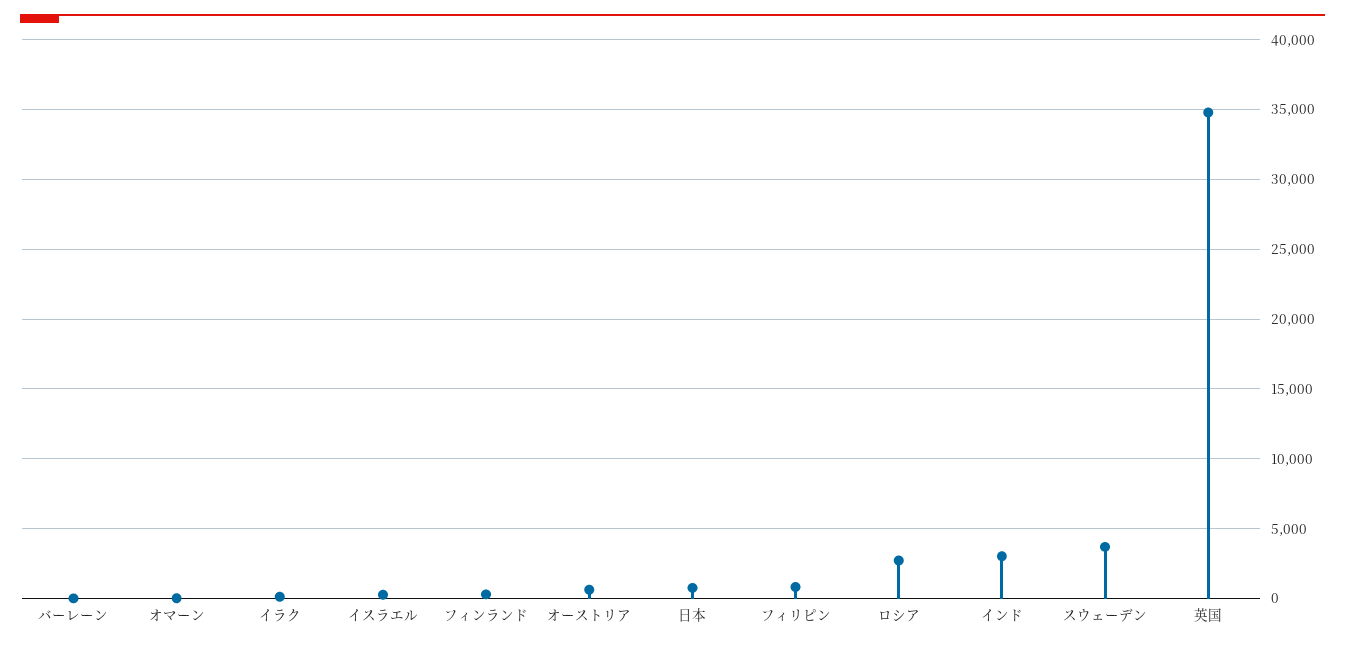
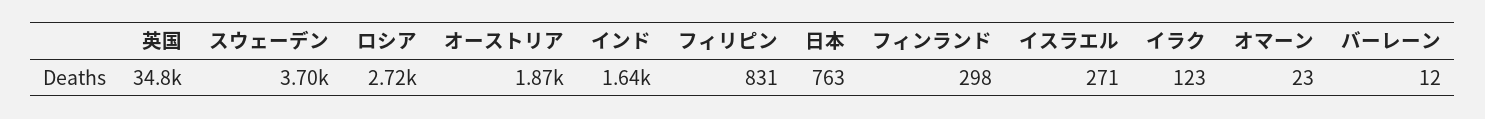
オーストリア: 500 -> 1870
インド: 3000 -> 1640

